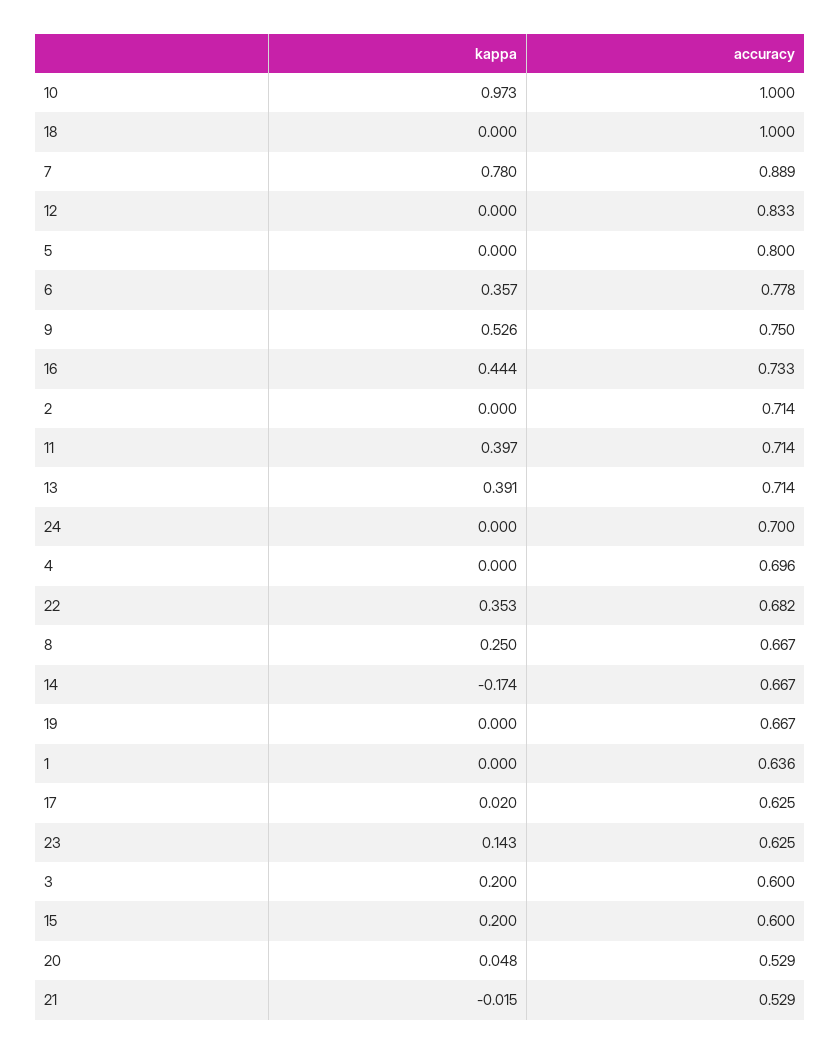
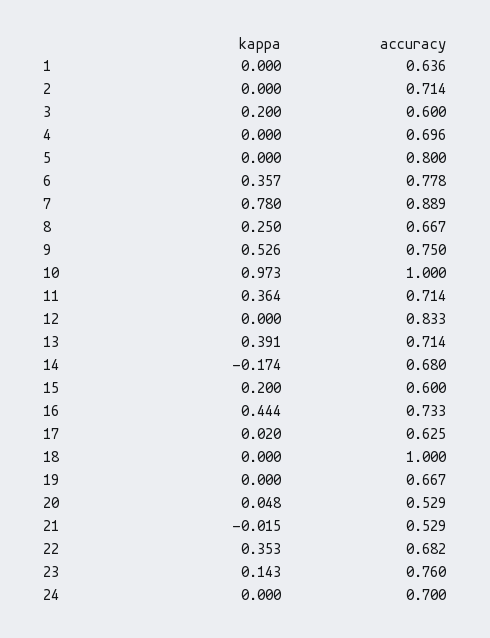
kappa, 11: 0.397 -> 0.364
accuracy, 14: 0.667 -> 0.68
accuracy, 23: 0.625 -> 0.76

